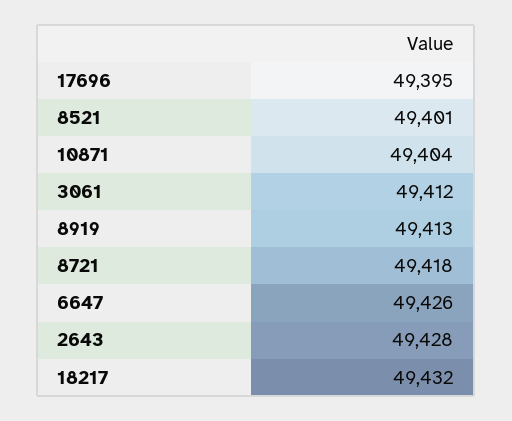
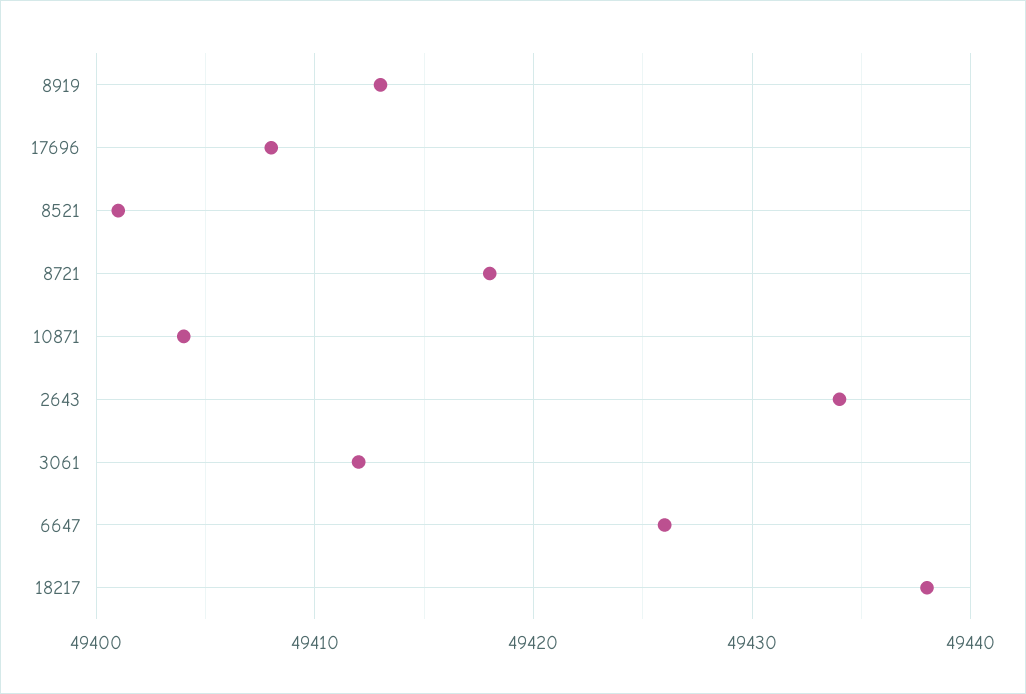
17696: 49395 -> 49408
2643: 49428 -> 49434
18217: 49432 -> 49438

